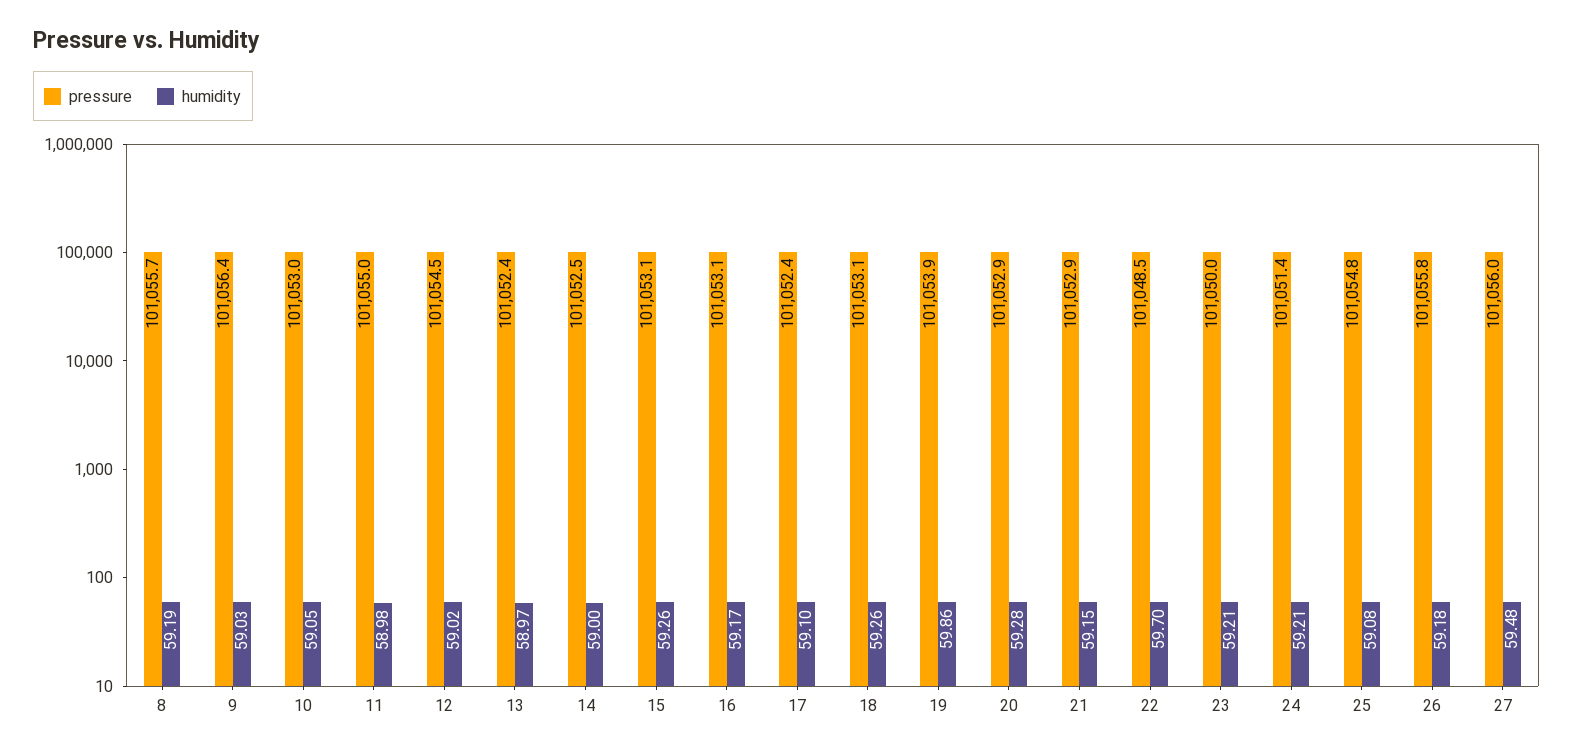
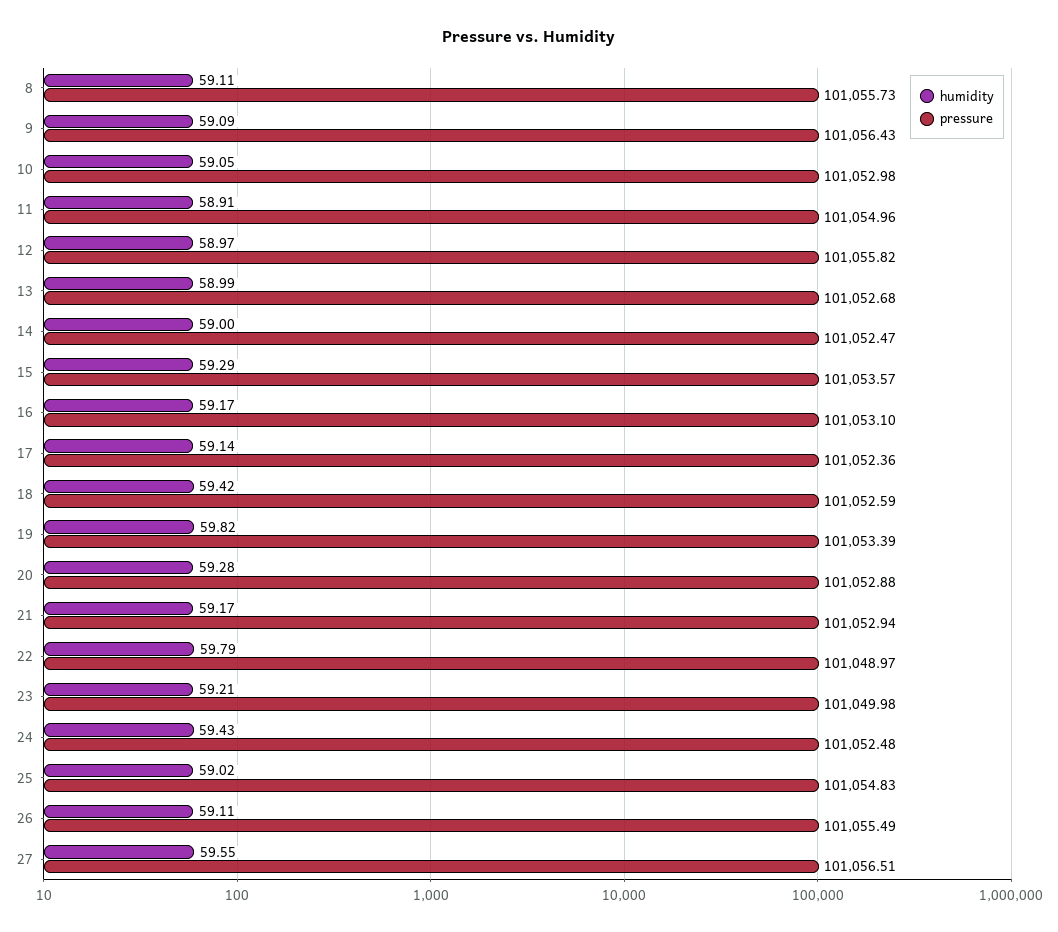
humidity, 8: 59.19 -> 59.11
humidity, 9: 59.03 -> 59.09
humidity, 11: 58.98 -> 58.91
pressure, 12: 101054.5 -> 101055.82
humidity, 12: 59.02 -> 58.97
pressure, 13: 101052.4 -> 101052.68
humidity, 13: 58.97 -> 58.99
pressure, 15: 101053.1 -> 101053.57
humidity, 15: 59.26 -> 59.29
humidity, 17: 59.1 -> 59.14
pressure, 18: 101053.1 -> 101052.59
humidity, 18: 59.26 -> 59.42
pressure, 19: 101053.9 -> 101053.39
humidity, 19: 59.86 -> 59.82
humidity, 21: 59.15 -> 59.17
pressure, 22: 101048.5 -> 101048.97
humidity, 22: 59.7 -> 59.79
pressure, 24: 101051.4 -> 101052.48
humidity, 24: 59.21 -> 59.43
humidity, 25: 59.08 -> 59.02
pressure, 26: 101055.8 -> 101055.49
humidity, 26: 59.18 -> 59.11
pressure, 27: 101056 -> 101056.51
humidity, 27: 59.48 -> 59.55

